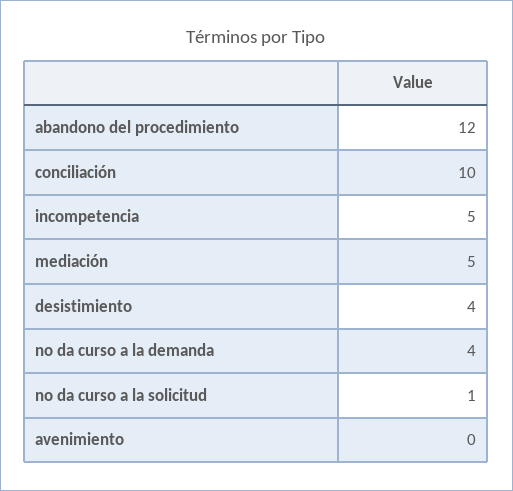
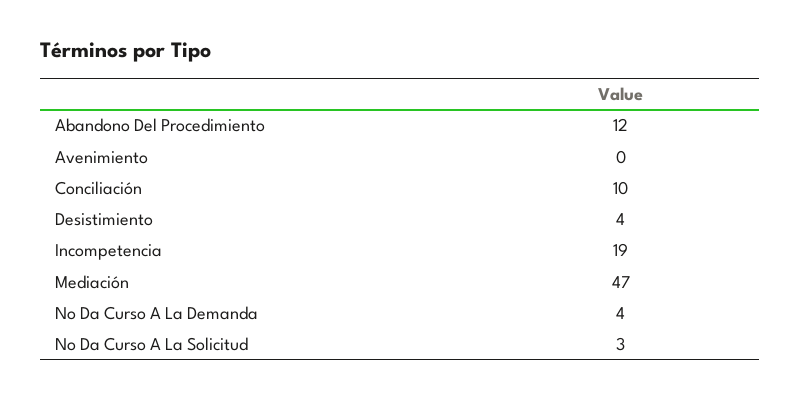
incompetencia: 5 -> 19
mediación: 5 -> 47
no da curso a la solicitud: 1 -> 3

